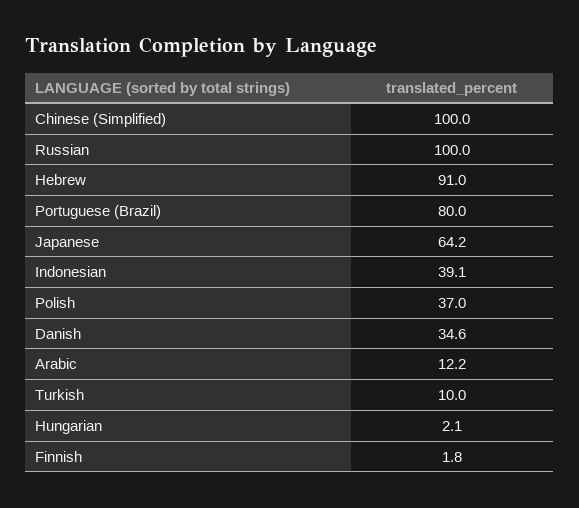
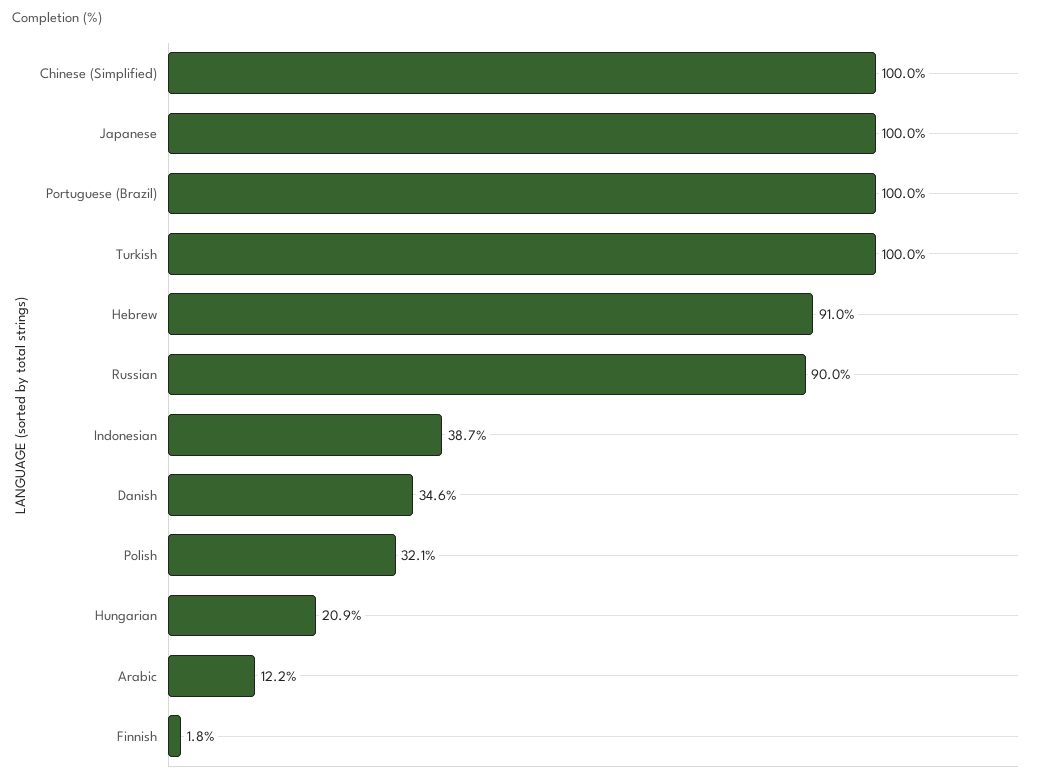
Russian: 100 -> 90
Portuguese (Brazil): 80 -> 100
Japanese: 64.2 -> 100
Indonesian: 39.1 -> 38.7
Polish: 37 -> 32.1
Turkish: 10 -> 100
Hungarian: 2.1 -> 20.9

